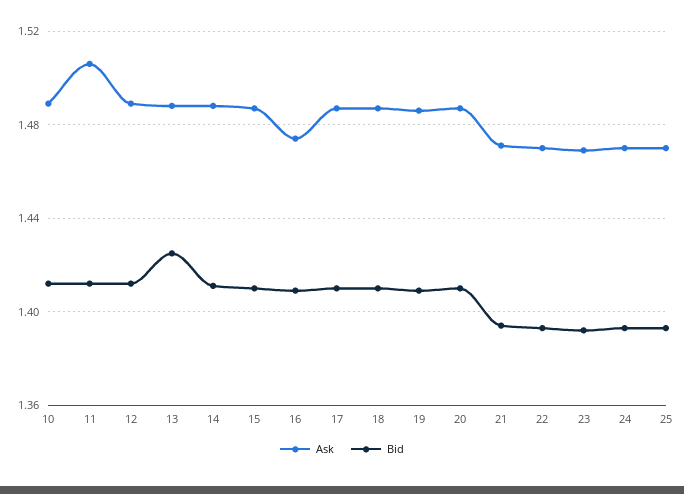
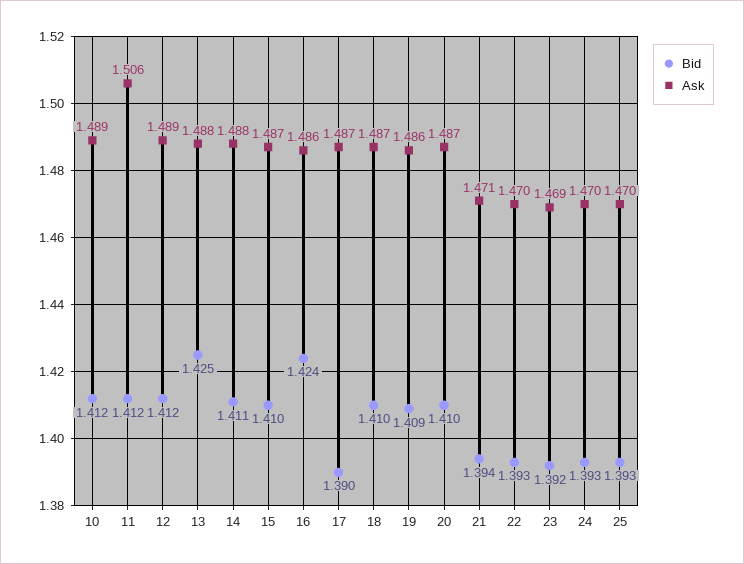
Ask, 16: 1.475 -> 1.486
Bid, 16: 1.41 -> 1.424
Bid, 17: 1.41 -> 1.39

